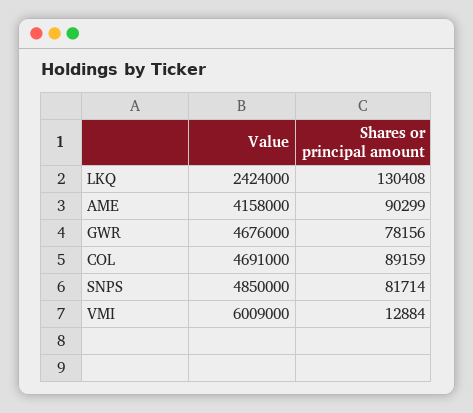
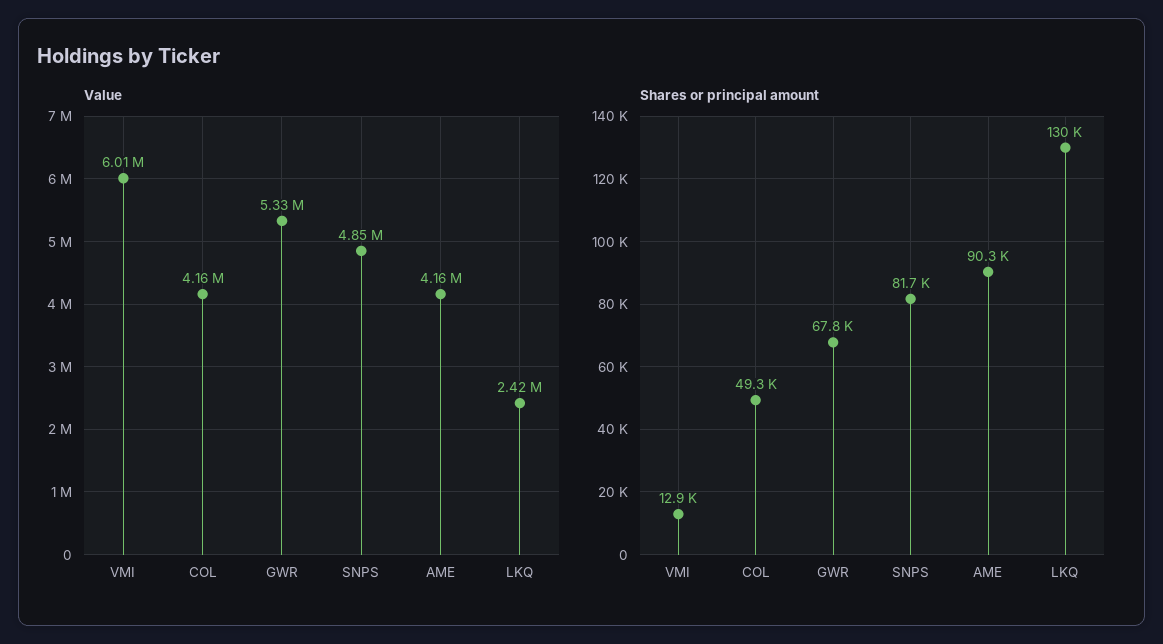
Value, GWR: 4676000 -> 5330000
Shares or principal amount, GWR: 78156 -> 67800
Value, COL: 4691000 -> 4160000
Shares or principal amount, COL: 89159 -> 49300

